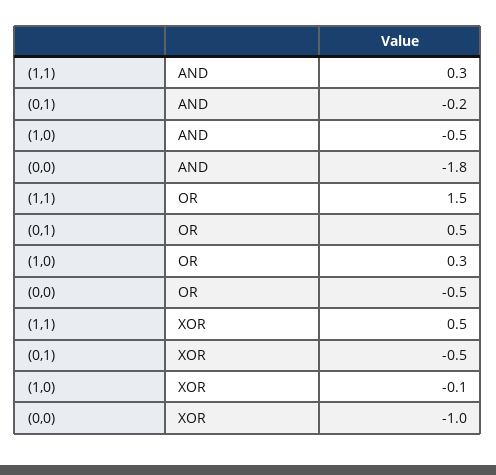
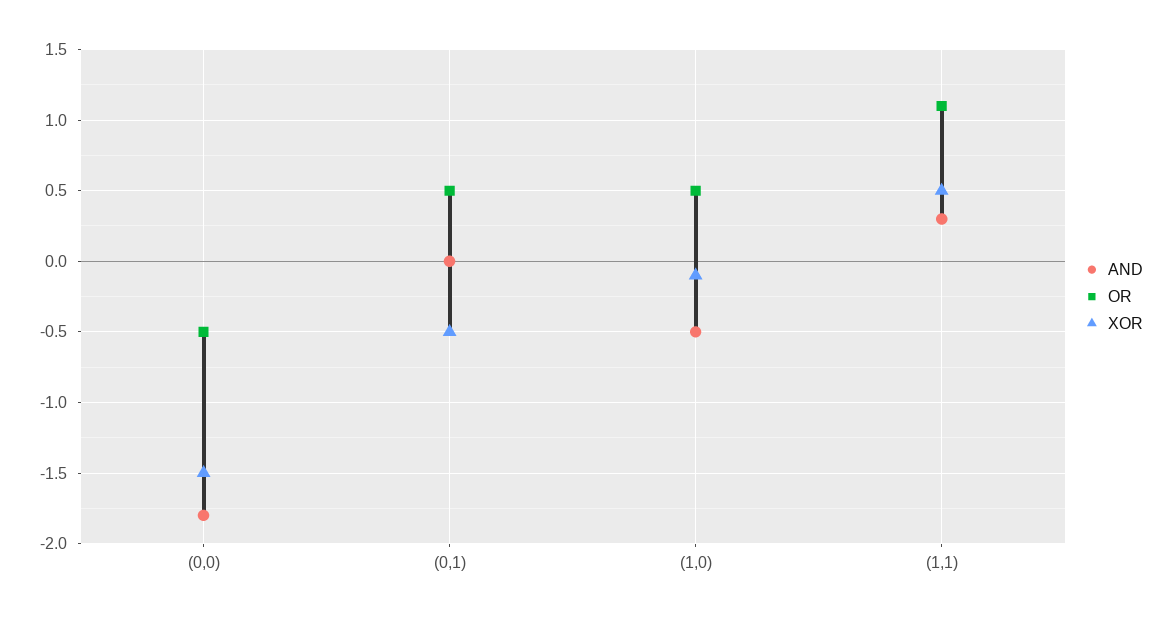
AND, (0,1): -0.2 -> 0
OR, (1,1): 1.5 -> 1.1
OR, (1,0): 0.3 -> 0.5
XOR, (0,0): -1 -> -1.5

